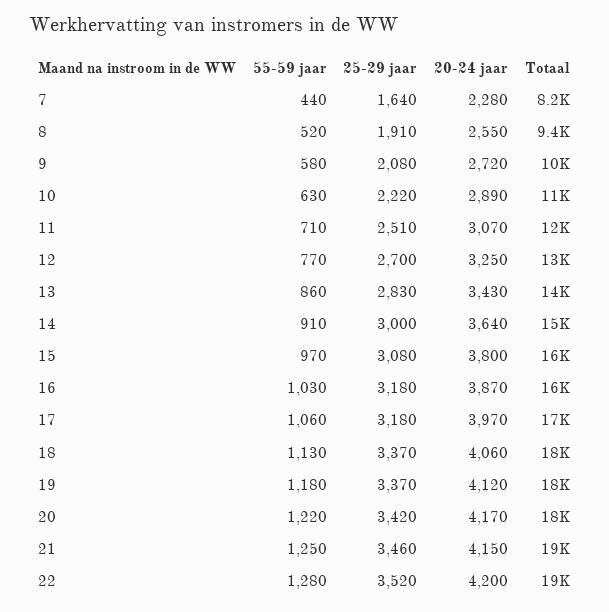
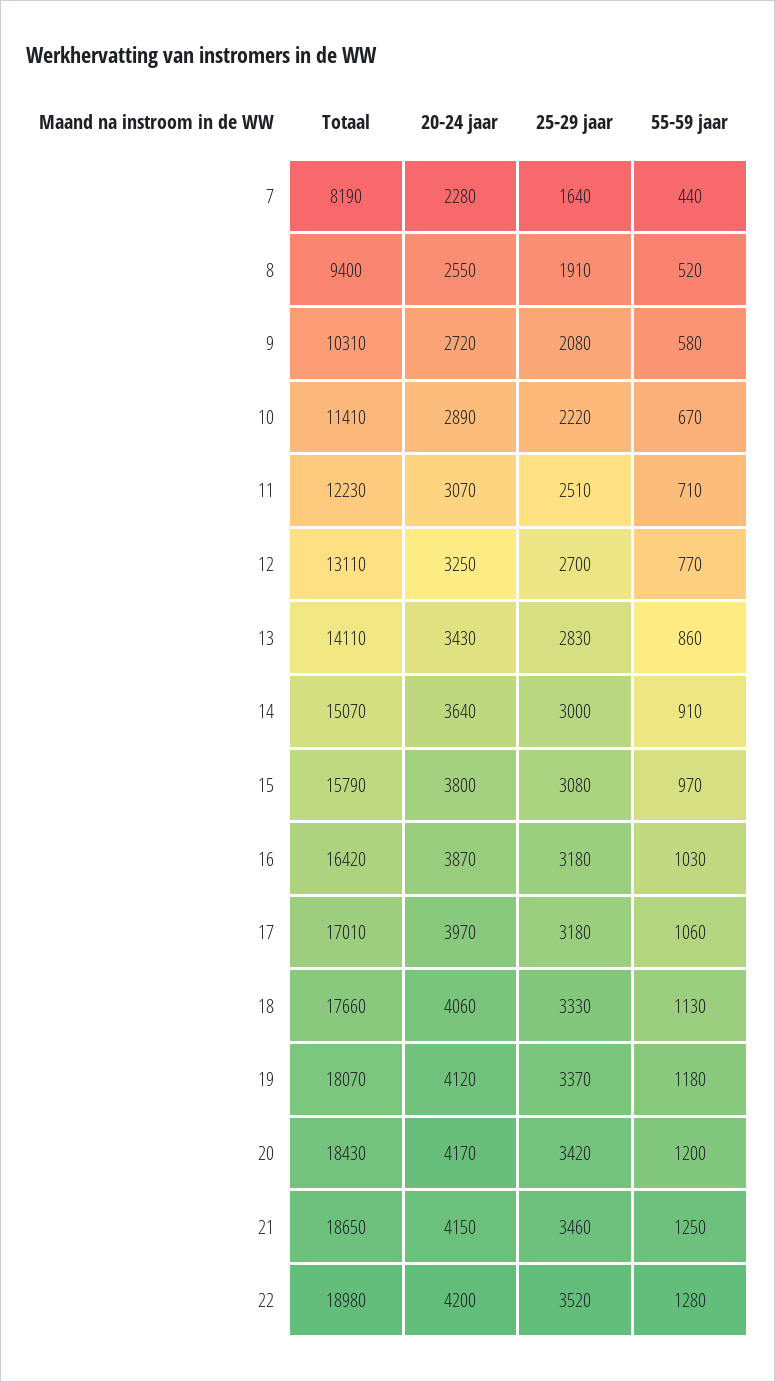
55-59 jaar, 10: 630 -> 670
25-29 jaar, 18: 3370 -> 3330
55-59 jaar, 20: 1220 -> 1200

